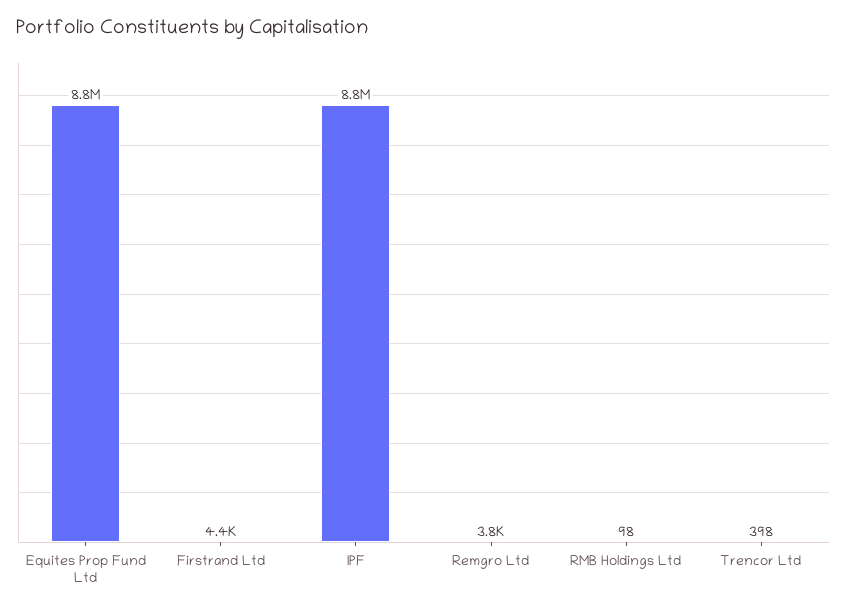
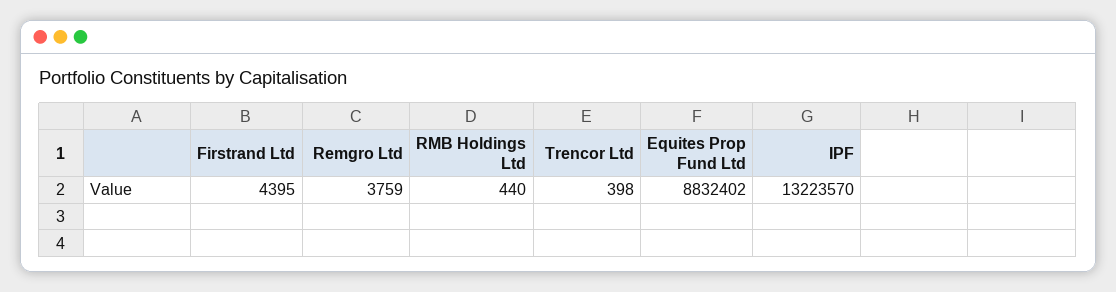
IPF: 8800000 -> 13223570
RMB Holdings Ltd: 98 -> 440

